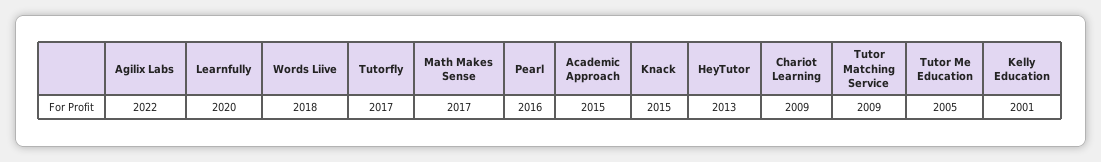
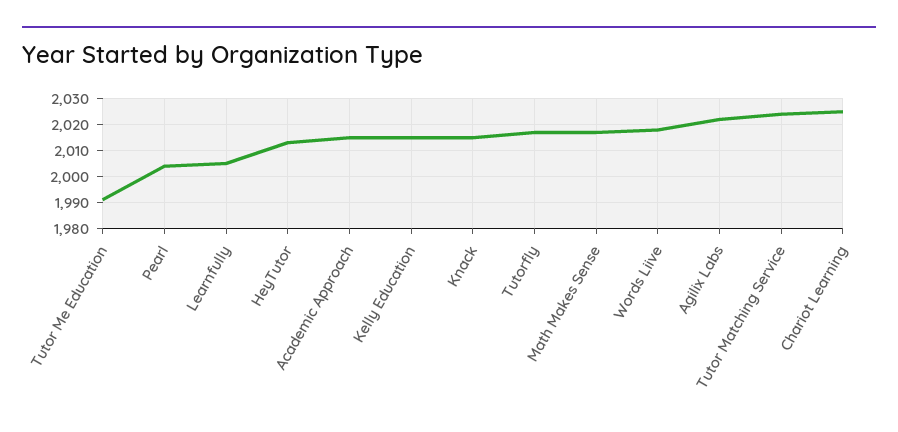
Learnfully: 2020 -> 2005
Pearl: 2016 -> 2005
Chariot Learning: 2009 -> 2025
Tutor Matching Service: 2009 -> 2025
Tutor Me Education: 2005 -> 1990
Kelly Education: 2001 -> 2015

